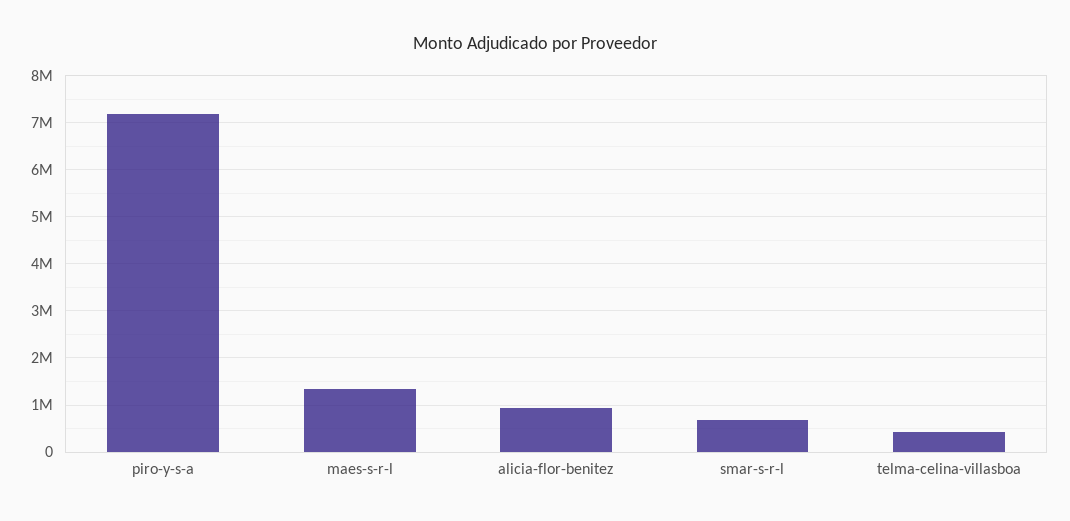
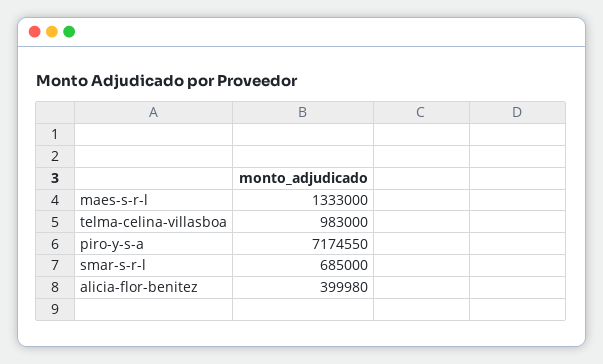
alicia-flor-benitez: 1000000 -> 399980
telma-celina-villasboa: 400000 -> 983000

